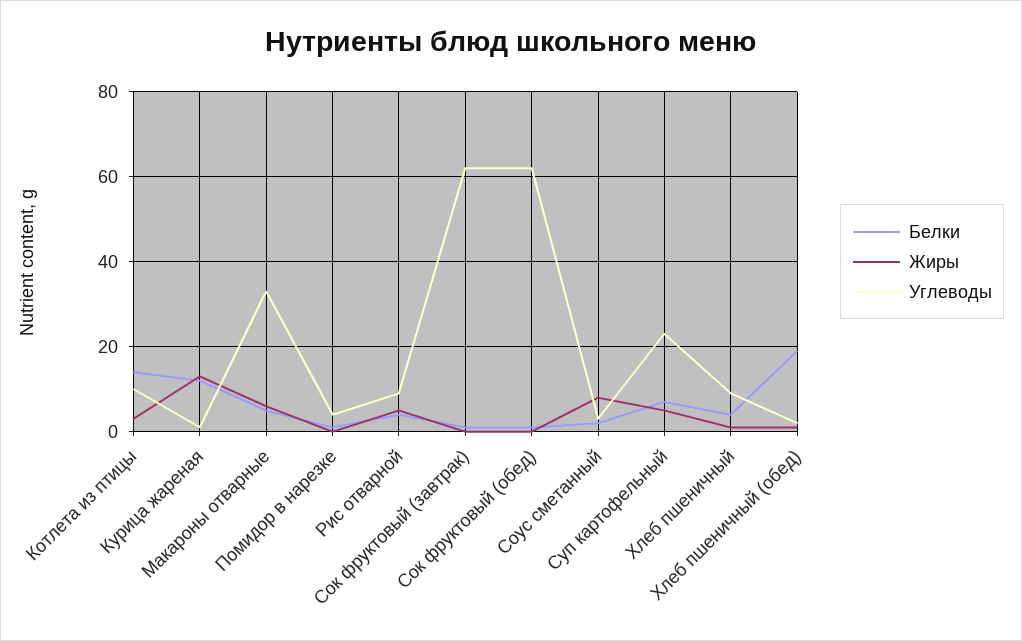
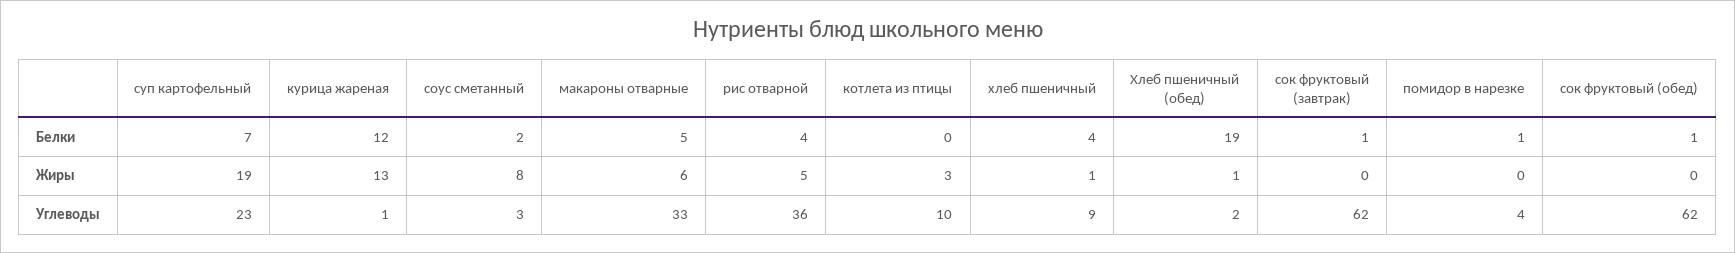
Белки, Котлета из птицы: 15 -> 0
Углеводы, Рис отварной: 10 -> 36
Жиры, Суп картофельный: 5 -> 19

